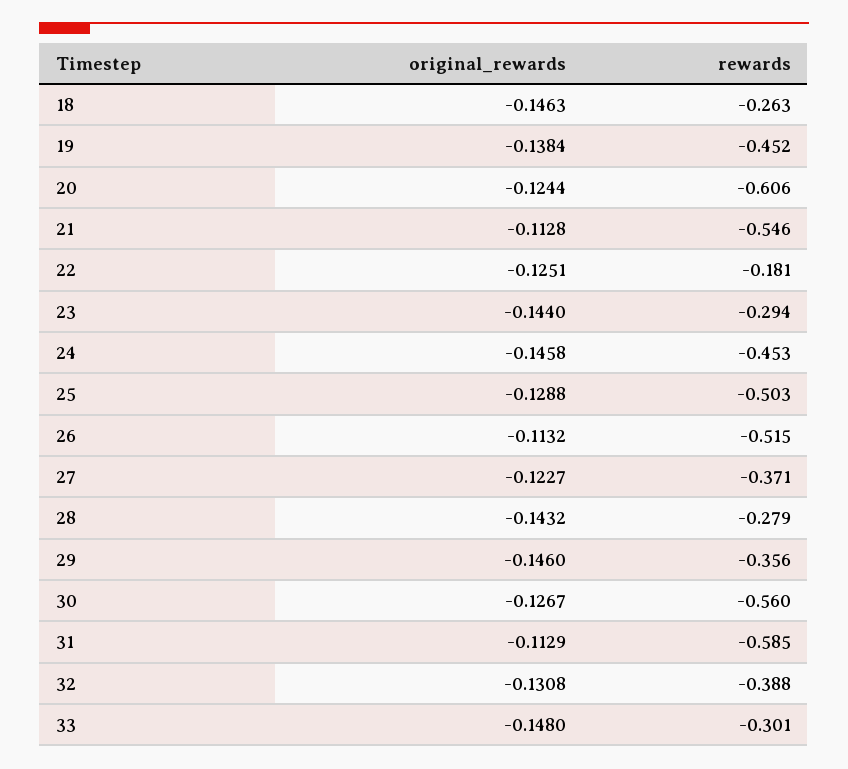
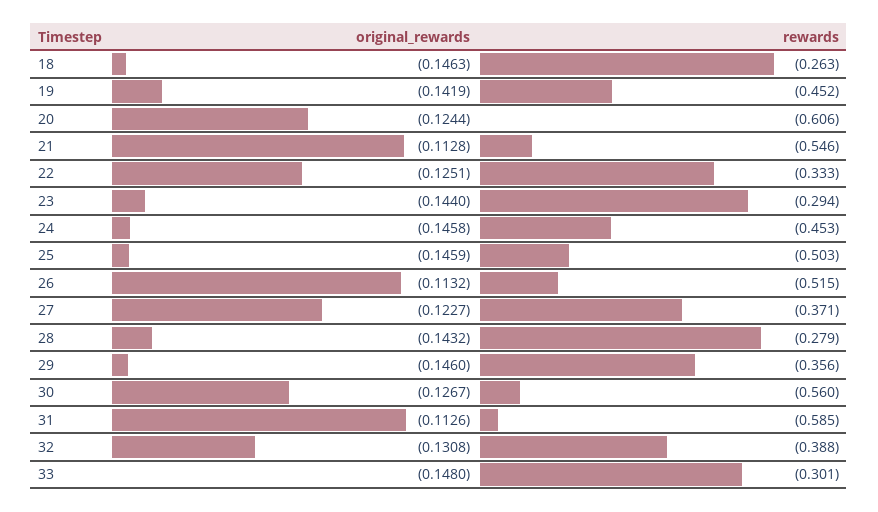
original_rewards, 19: -0.1384 -> -0.1419
rewards, 22: -0.181 -> -0.333
original_rewards, 25: -0.1288 -> -0.1459
original_rewards, 31: -0.1129 -> -0.1126

